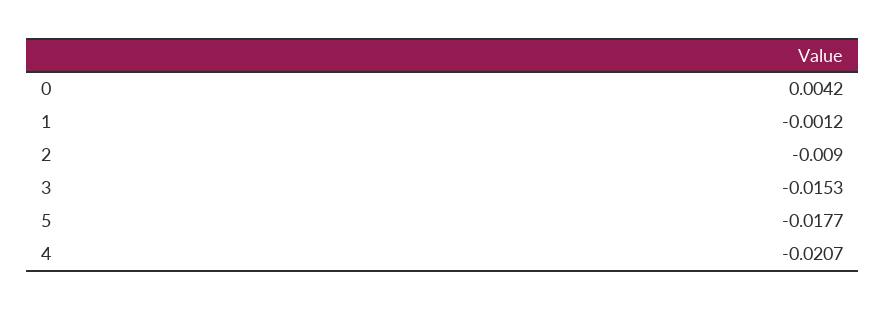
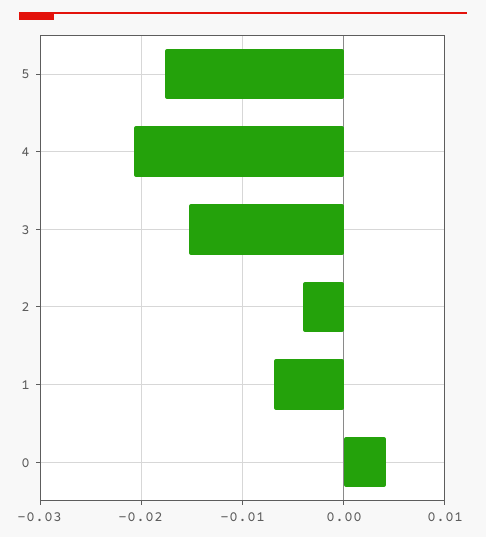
1: -0.0012 -> -0.007
2: -0.009 -> -0.004

